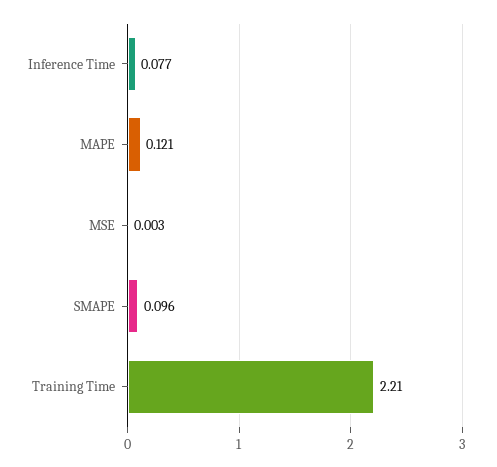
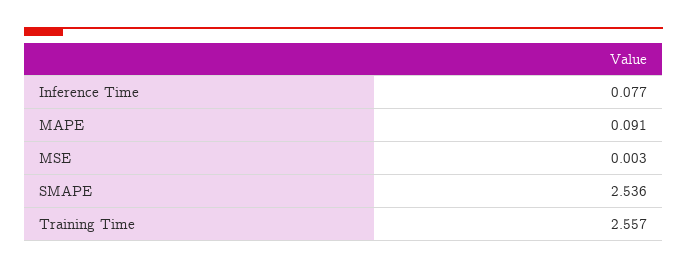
MAPE: 0.121 -> 0.091
SMAPE: 0.096 -> 2.536
Training Time: 2.21 -> 2.557

